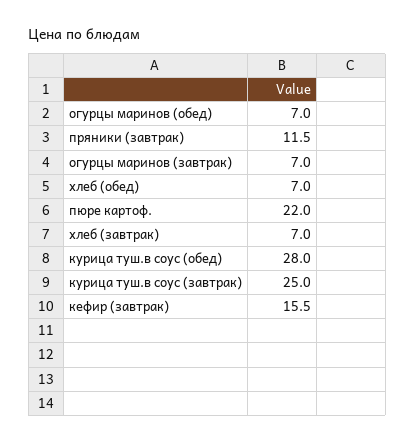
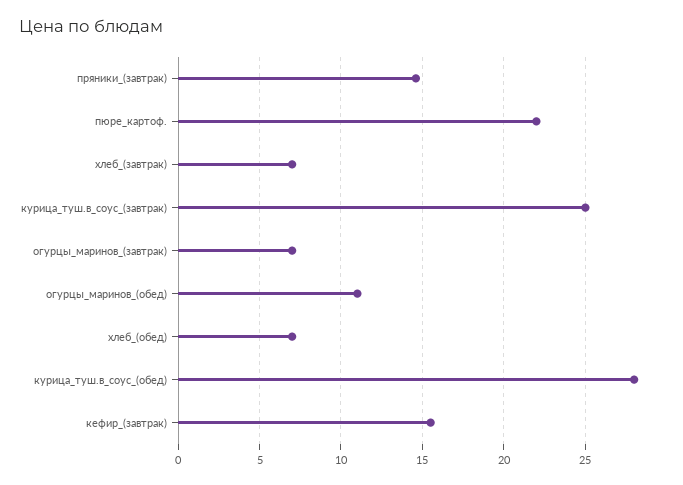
огурцы маринов (обед): 7 -> 11
пряники (завтрак): 11.5 -> 14.5

